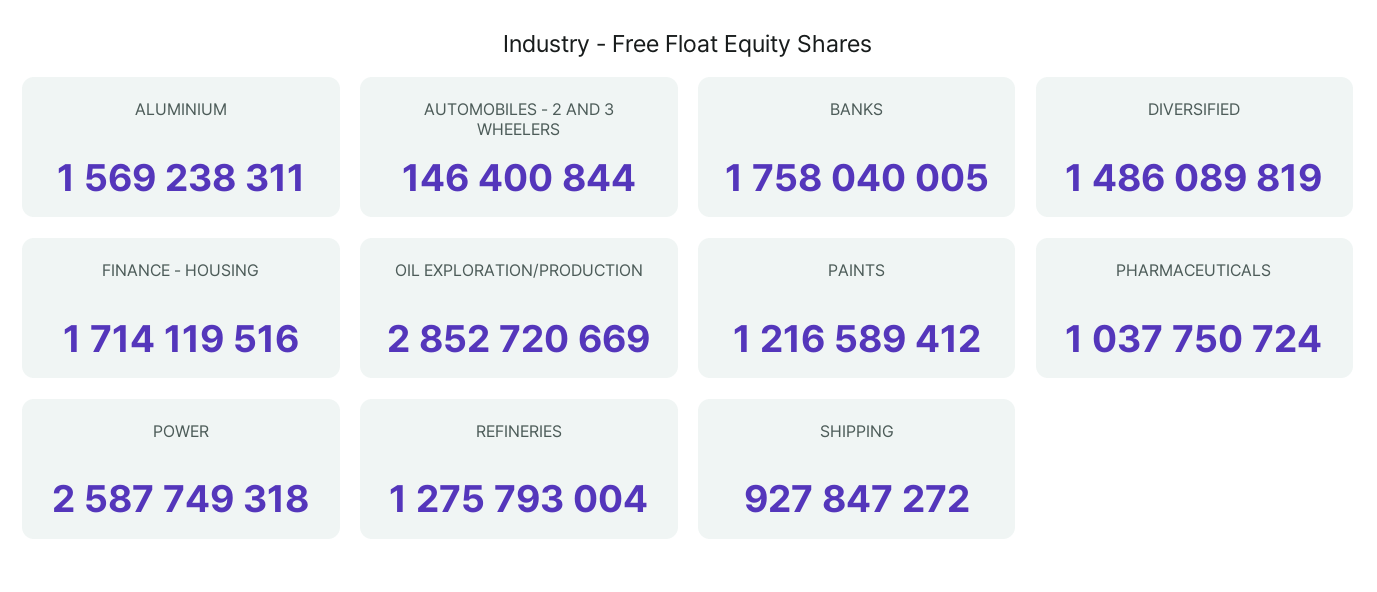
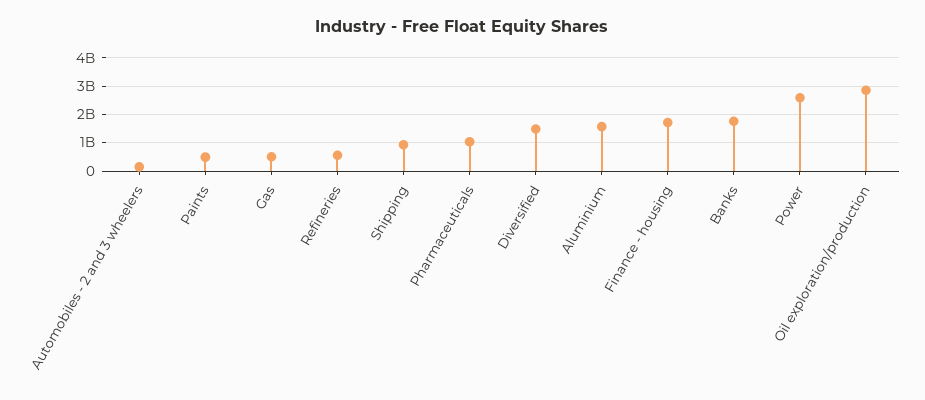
PAINTS: 1216589412 -> 500000000
REFINERIES: 1275793004 -> 500000000
Gas: none -> 500000000

